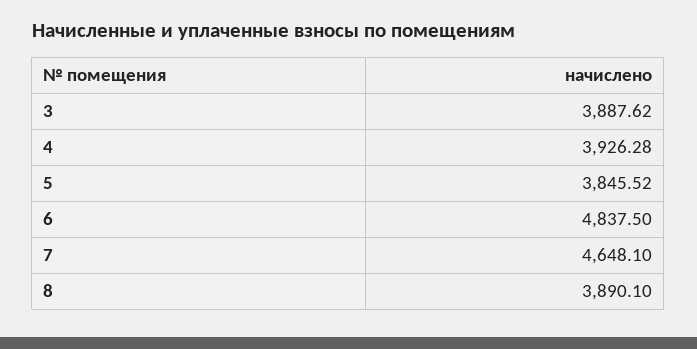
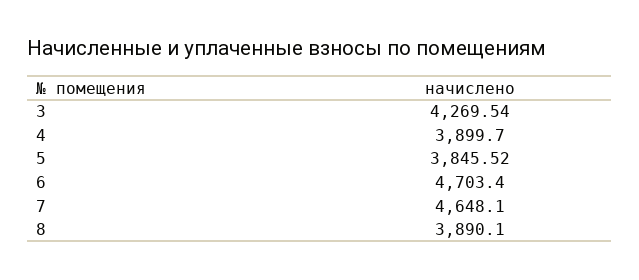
3: 3887.62 -> 4269.54
4: 3926.28 -> 3899.7
6: 4837.5 -> 4703.4

